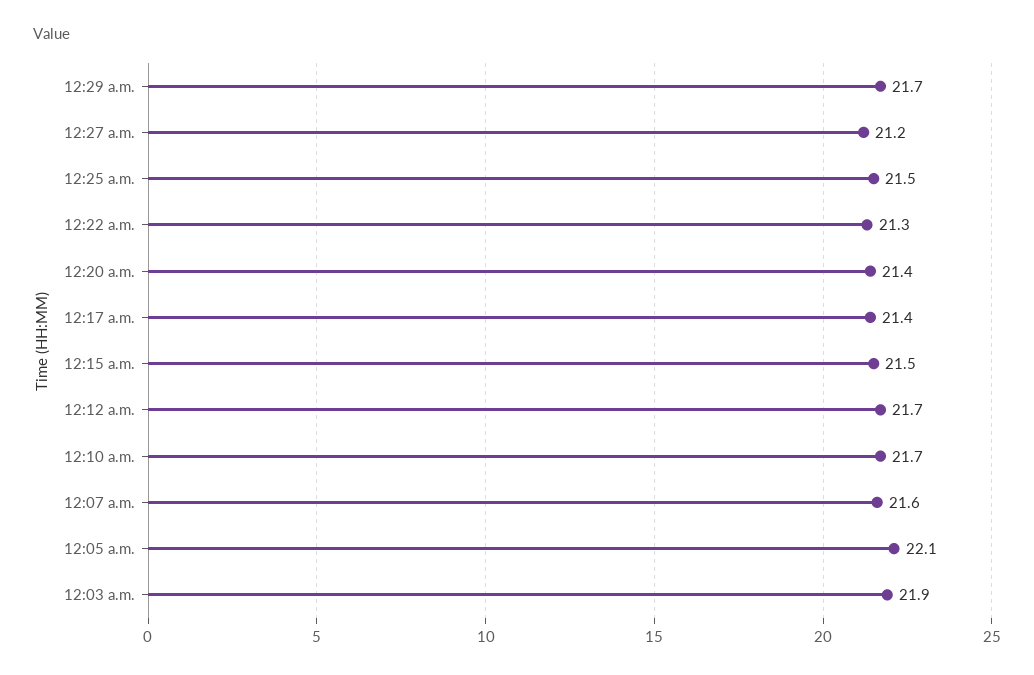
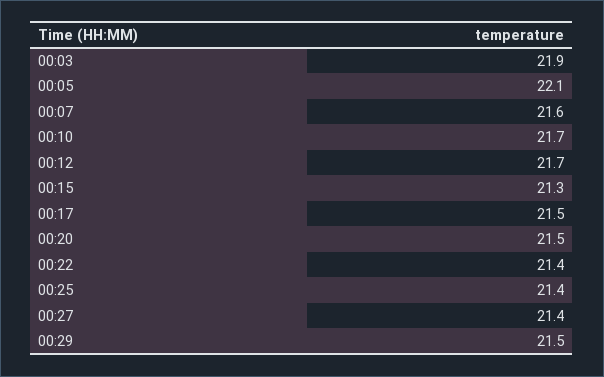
12:29 a.m.: 21.7 -> 21.5
12:27 a.m.: 21.2 -> 21.4
12:25 a.m.: 21.5 -> 21.4
12:22 a.m.: 21.3 -> 21.4
12:20 a.m.: 21.4 -> 21.5
12:17 a.m.: 21.4 -> 21.5
12:15 a.m.: 21.5 -> 21.3

